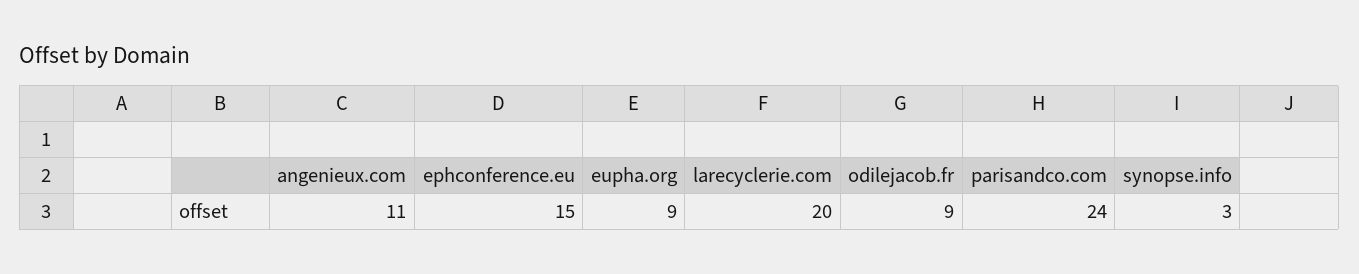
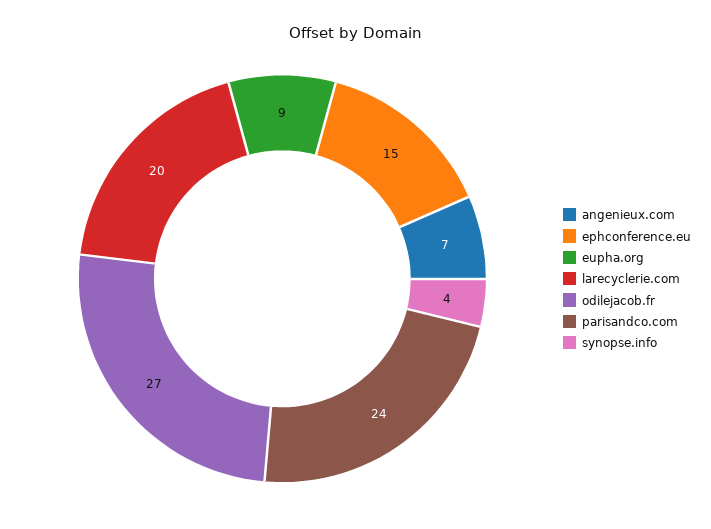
angenieux.com: 11 -> 7
odilejacob.fr: 9 -> 27
synopse.info: 3 -> 4

